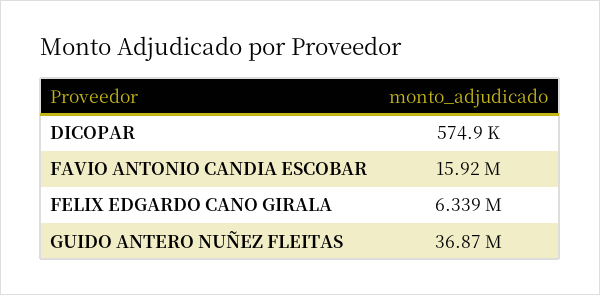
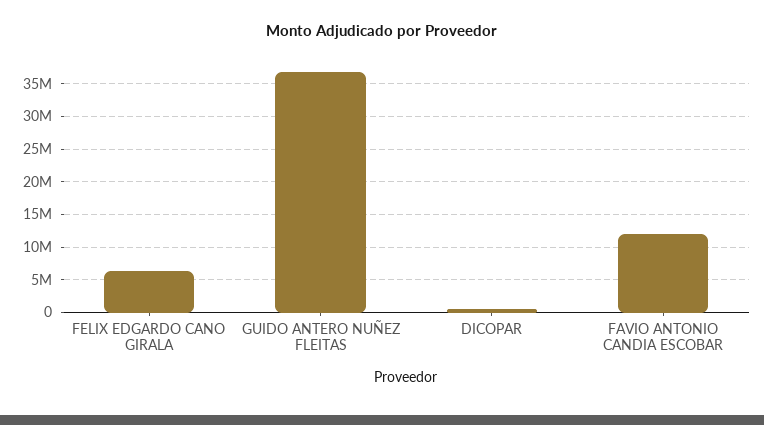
FAVIO ANTONIO CANDIA ESCOBAR: 15920000 -> 12000000

